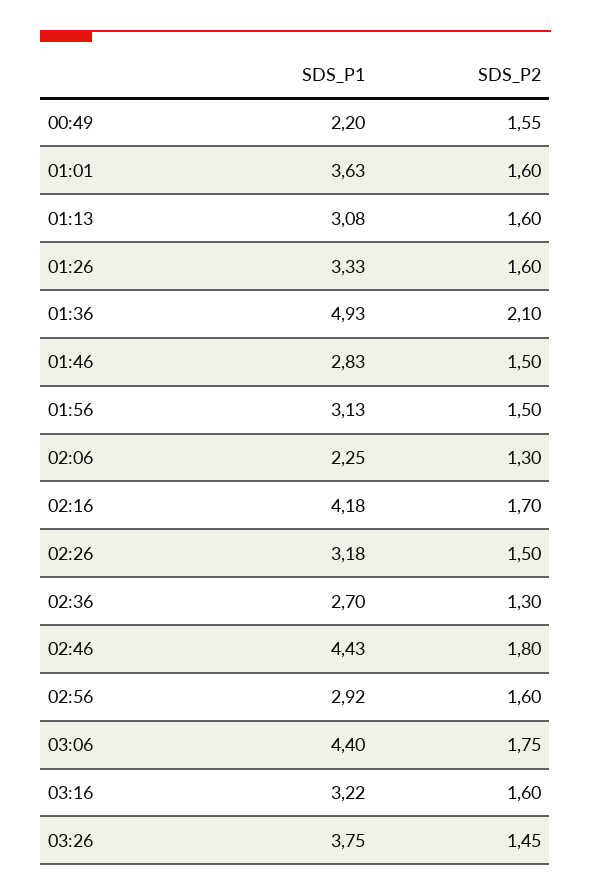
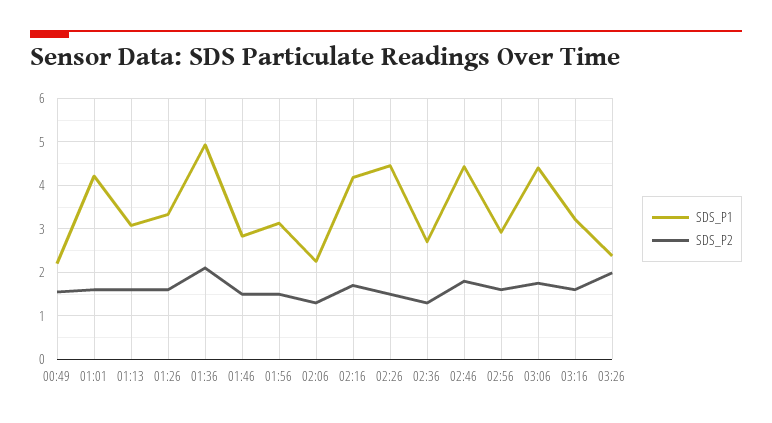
SDS_P1, 01:01: 3.63 -> 4.2
SDS_P1, 02:26: 3.18 -> 4.4
SDS_P1, 03:26: 3.75 -> 2.4
SDS_P2, 03:26: 1.45 -> 2

